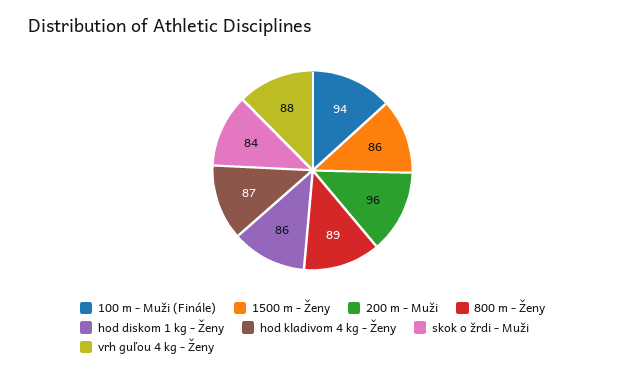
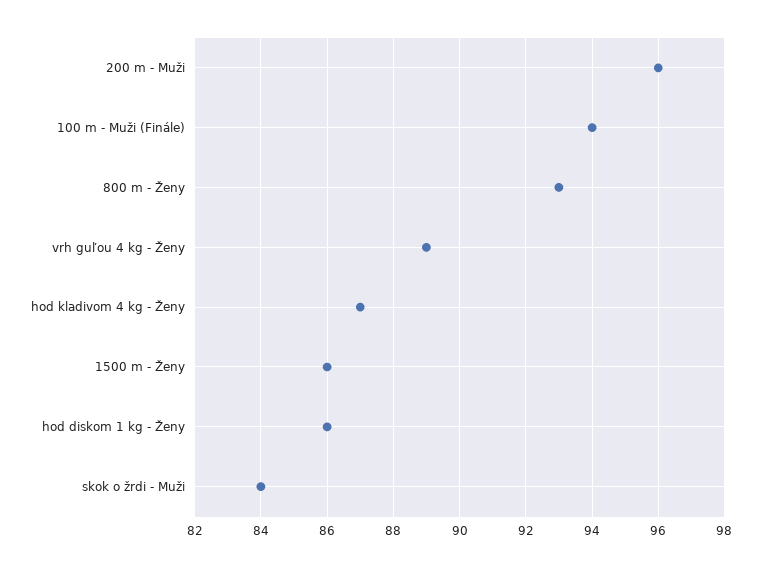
800 m - Ženy: 89 -> 93
vrh guľou 4 kg - Ženy: 88 -> 89

